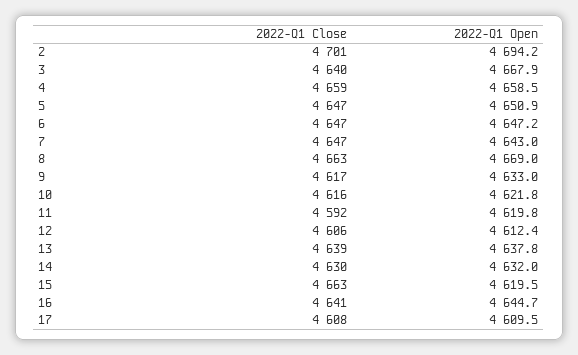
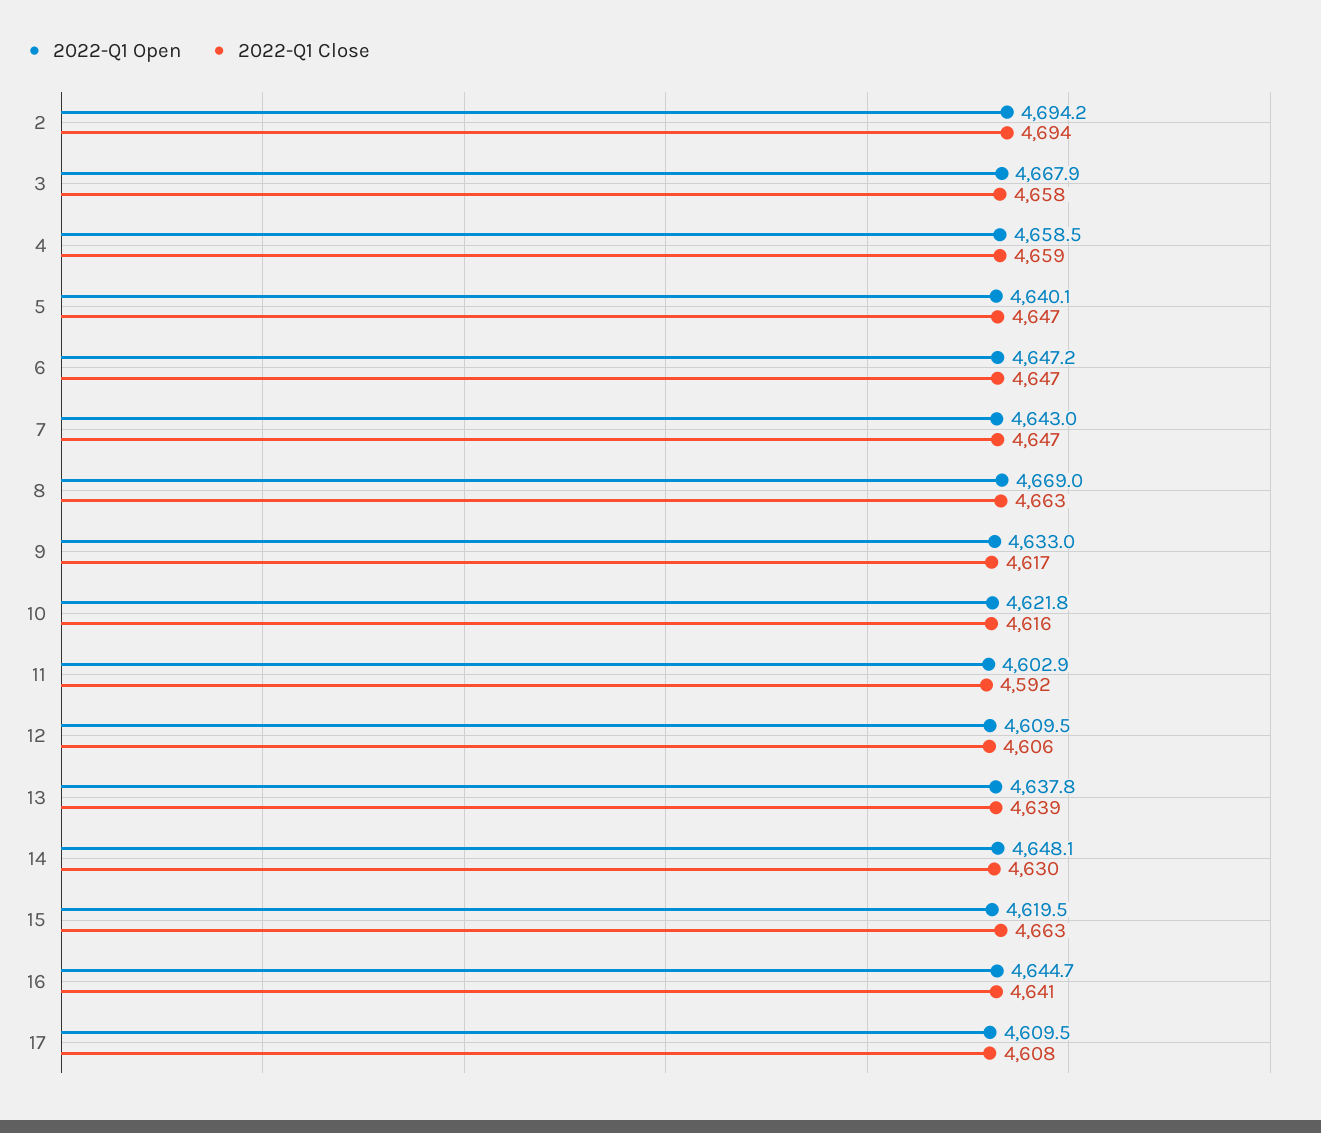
2022-Q1 Close, 2: 4701 -> 4694
2022-Q1 Close, 3: 4640 -> 4658
2022-Q1 Open, 5: 4650.9 -> 4640.1
2022-Q1 Open, 11: 4619.8 -> 4602.9
2022-Q1 Open, 12: 4612.4 -> 4609.5
2022-Q1 Open, 14: 4632 -> 4648.1

